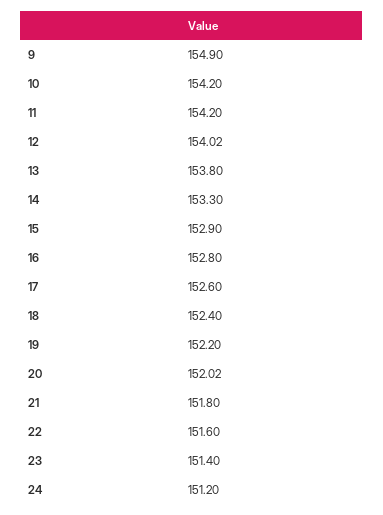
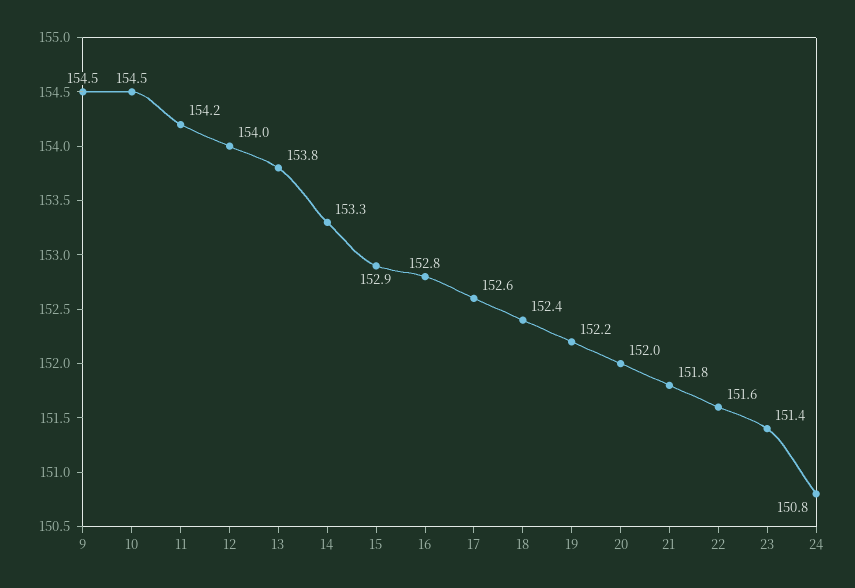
9: 154.9 -> 154.5
10: 154.2 -> 154.5
24: 151.2 -> 150.8

